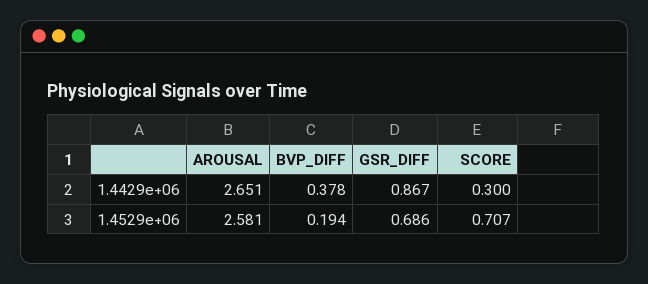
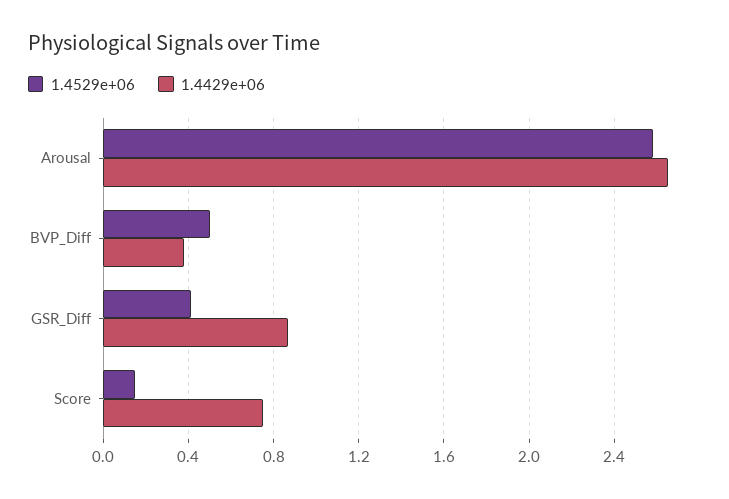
1.4429e+06, SCORE: 0.3 -> 0.75
1.4529e+06, BVP_DIFF: 0.194 -> 0.5
1.4529e+06, GSR_DIFF: 0.686 -> 0.4
1.4529e+06, SCORE: 0.707 -> 0.15

